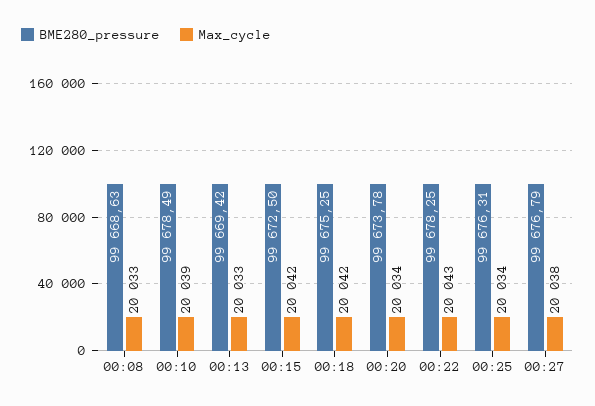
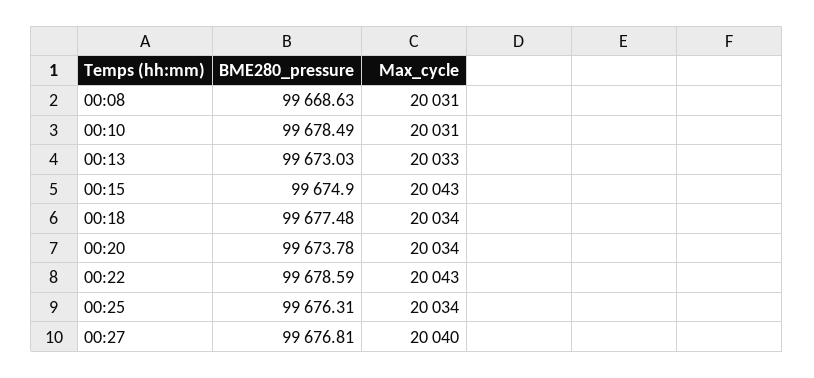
Max_cycle, 00:08: 20033 -> 20031
Max_cycle, 00:10: 20039 -> 20031
BME280_pressure, 00:13: 99669.42 -> 99673.03
BME280_pressure, 00:15: 99672.5 -> 99674.9
Max_cycle, 00:15: 20042 -> 20043
BME280_pressure, 00:18: 99675.25 -> 99677.48
Max_cycle, 00:18: 20042 -> 20034
BME280_pressure, 00:22: 99678.25 -> 99678.59
BME280_pressure, 00:27: 99676.79 -> 99676.81
Max_cycle, 00:27: 20038 -> 20040

